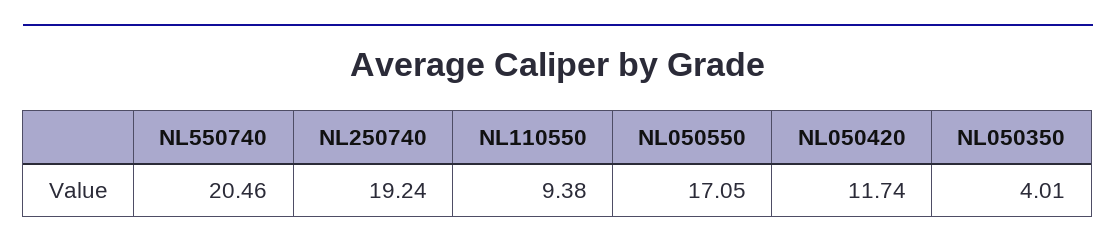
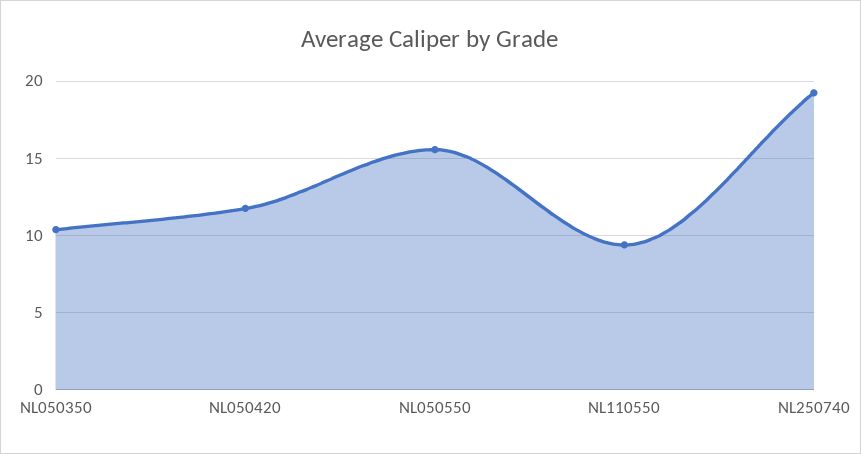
NL550740: 20.46 -> none
NL050550: 17.05 -> 15.5
NL050350: 4.01 -> 10.5

